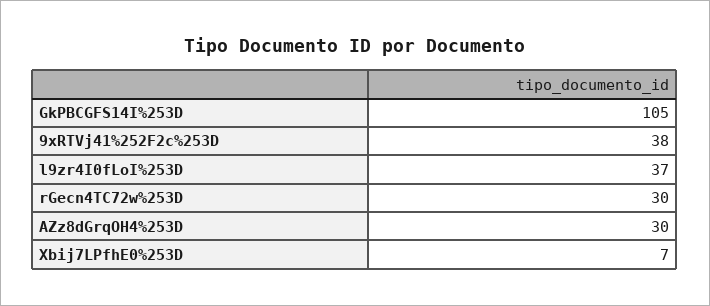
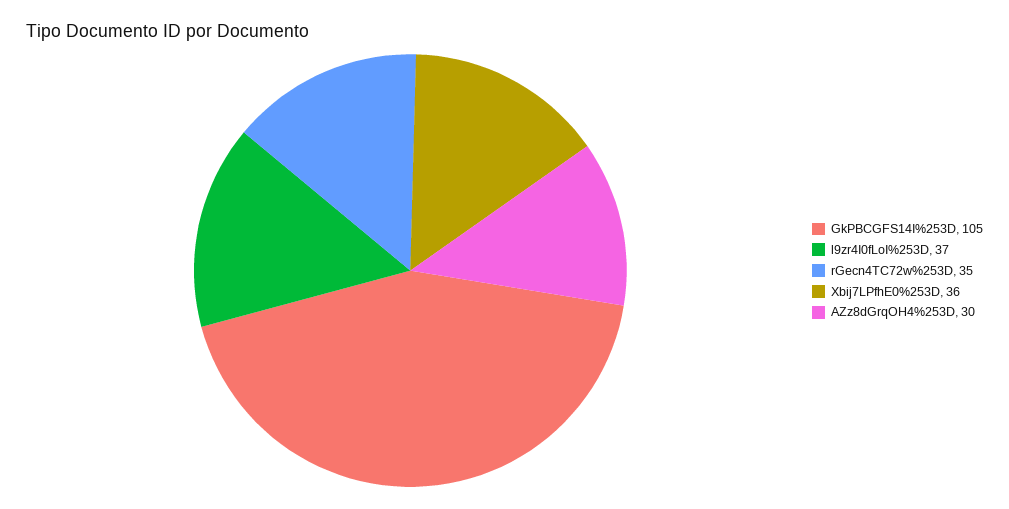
9xRTVj41%252F2c%253D: 38 -> none
rGecn4TC72w%253D: 30 -> 35
Xbij7LPfhE0%253D: 7 -> 36

